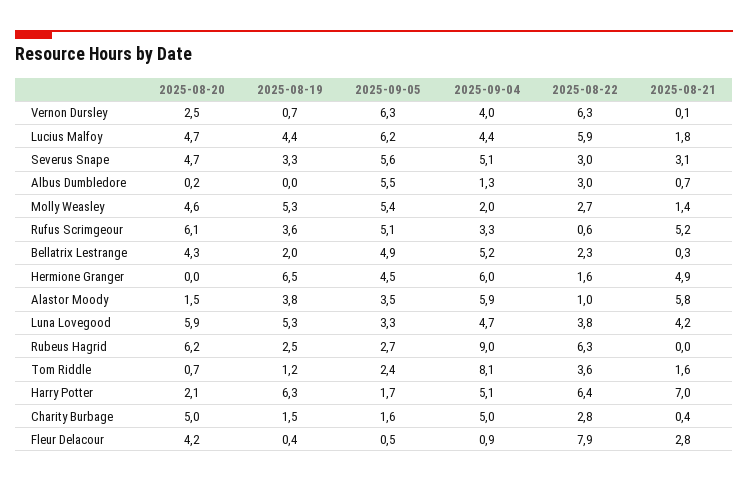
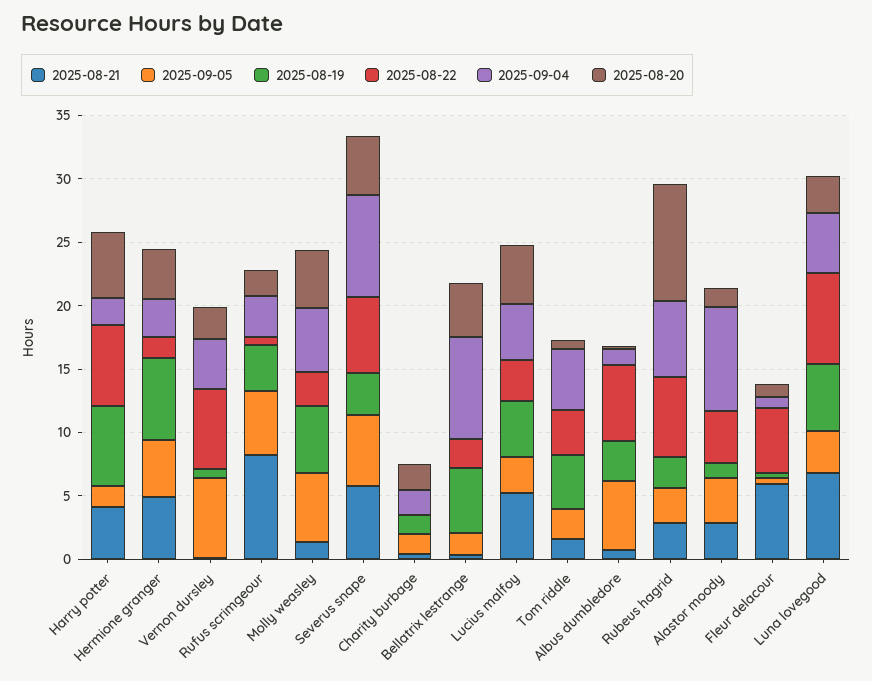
2025-09-05, Lucius Malfoy: 6.2 -> 3
2025-08-22, Lucius Malfoy: 5.9 -> 3
2025-08-21, Lucius Malfoy: 1.8 -> 5
2025-09-04, Severus Snape: 5.1 -> 8
2025-08-22, Severus Snape: 3 -> 6
2025-08-21, Severus Snape: 3.1 -> 6
2025-08-19, Albus Dumbledore: 0 -> 3
2025-08-22, Albus Dumbledore: 3 -> 6
2025-09-04, Molly Weasley: 2 -> 5
2025-08-20, Rufus Scrimgeour: 6.1 -> 2
2025-08-21, Rufus Scrimgeour: 5.2 -> 8
2025-08-19, Bellatrix Lestrange: 2 -> 5
2025-09-05, Bellatrix Lestrange: 4.9 -> 2
2025-09-04, Bellatrix Lestrange: 5.2 -> 8
2025-08-20, Hermione Granger: 0 -> 4
2025-09-04, Hermione Granger: 6 -> 3
2025-08-19, Alastor Moody: 3.8 -> 1
2025-09-04, Alastor Moody: 5.9 -> 8
2025-08-22, Alastor Moody: 1 -> 4
2025-08-21, Alastor Moody: 5.8 -> 3
2025-08-20, Luna Lovegood: 5.9 -> 3
2025-08-22, Luna Lovegood: 3.8 -> 7
2025-08-21, Luna Lovegood: 4.2 -> 7
2025-08-20, Rubeus Hagrid: 6.2 -> 9
2025-09-04, Rubeus Hagrid: 9 -> 6
2025-08-21, Rubeus Hagrid: 0 -> 3
2025-08-19, Tom Riddle: 1.2 -> 4
2025-09-04, Tom Riddle: 8.1 -> 5
2025-08-20, Harry Potter: 2.1 -> 5
2025-09-04, Harry Potter: 5.1 -> 2
2025-08-21, Harry Potter: 7 -> 4
2025-08-20, Charity Burbage: 5 -> 2
2025-09-04, Charity Burbage: 5 -> 2
2025-08-22, Charity Burbage: 2.8 -> 0
2025-08-20, Fleur Delacour: 4.2 -> 1
2025-08-22, Fleur Delacour: 7.9 -> 5
2025-08-21, Fleur Delacour: 2.8 -> 6

